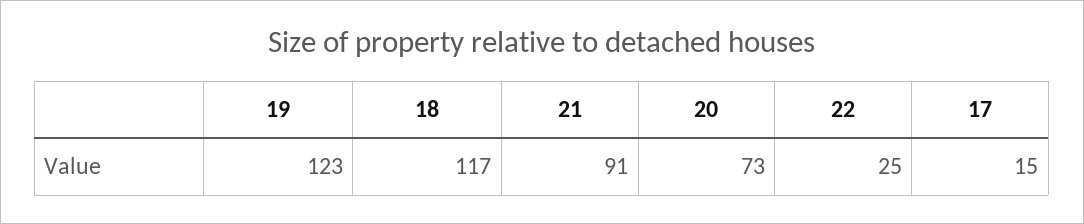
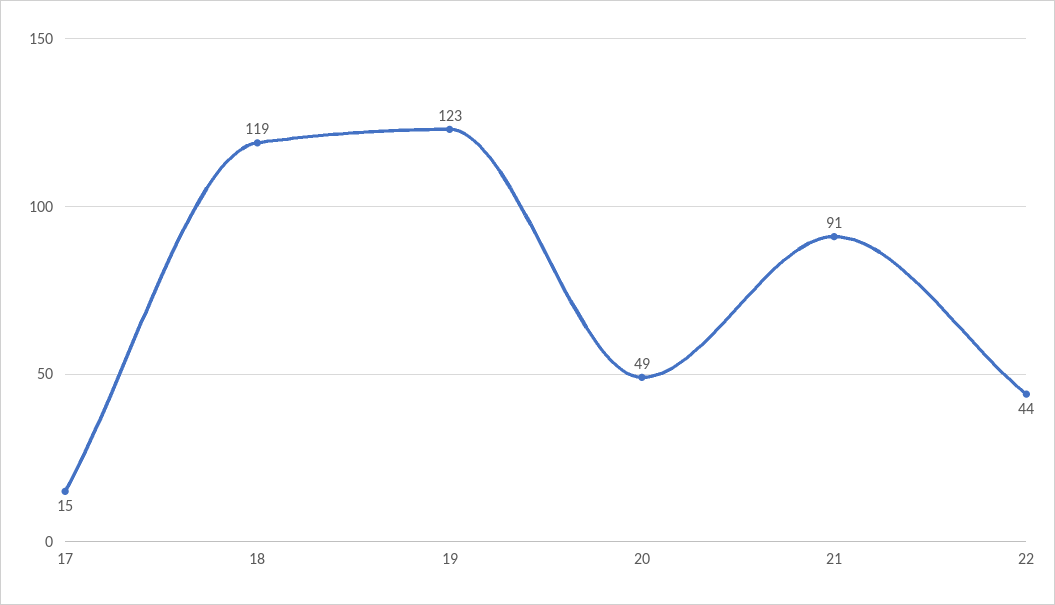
18: 117 -> 119
20: 73 -> 49
22: 25 -> 44

